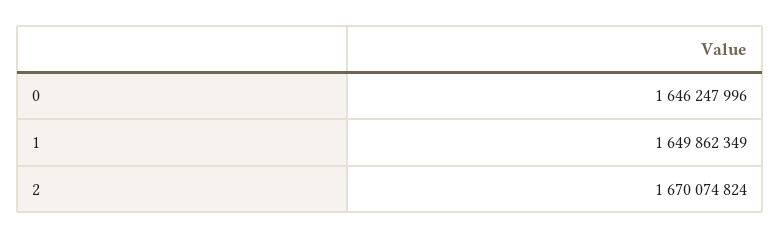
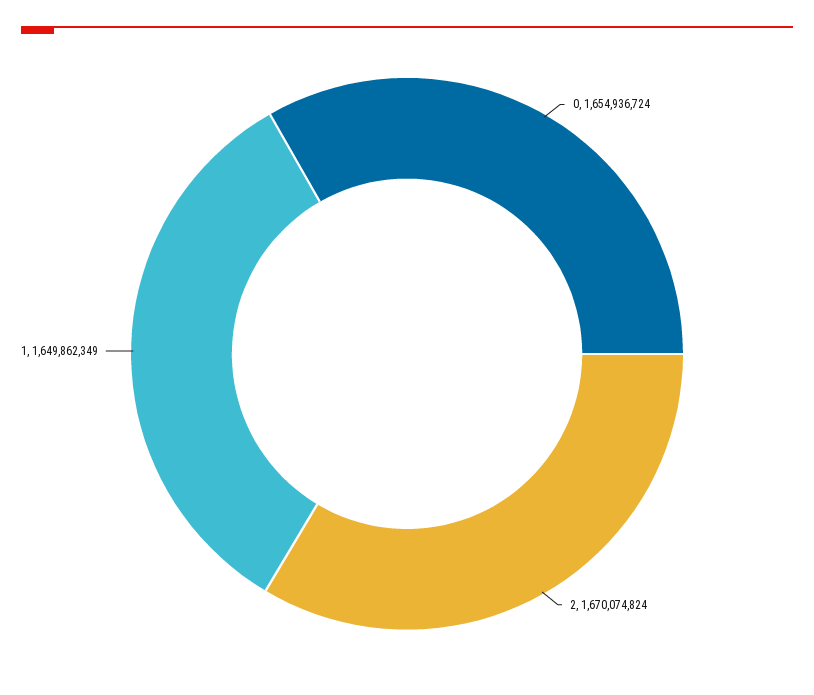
0: 1646247996 -> 1654936724

